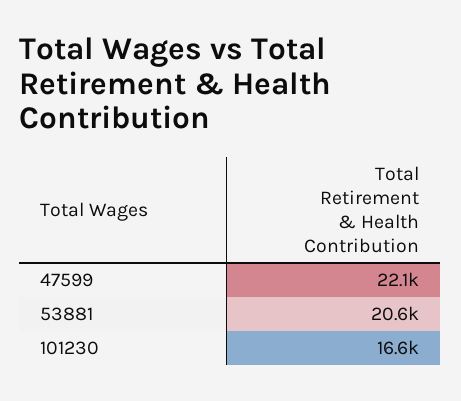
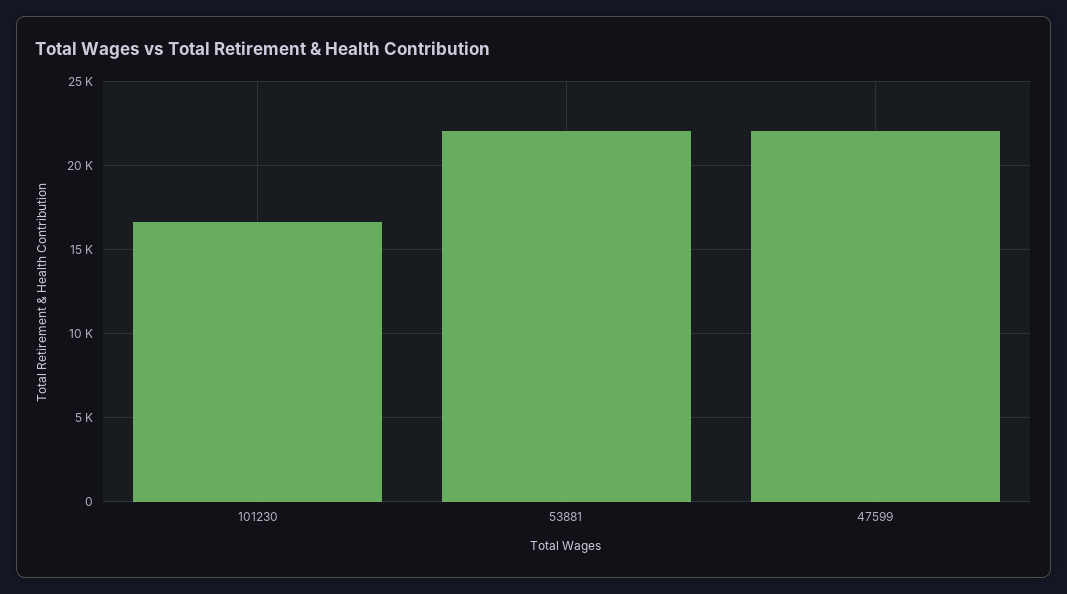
53881: 20600 -> 22000

